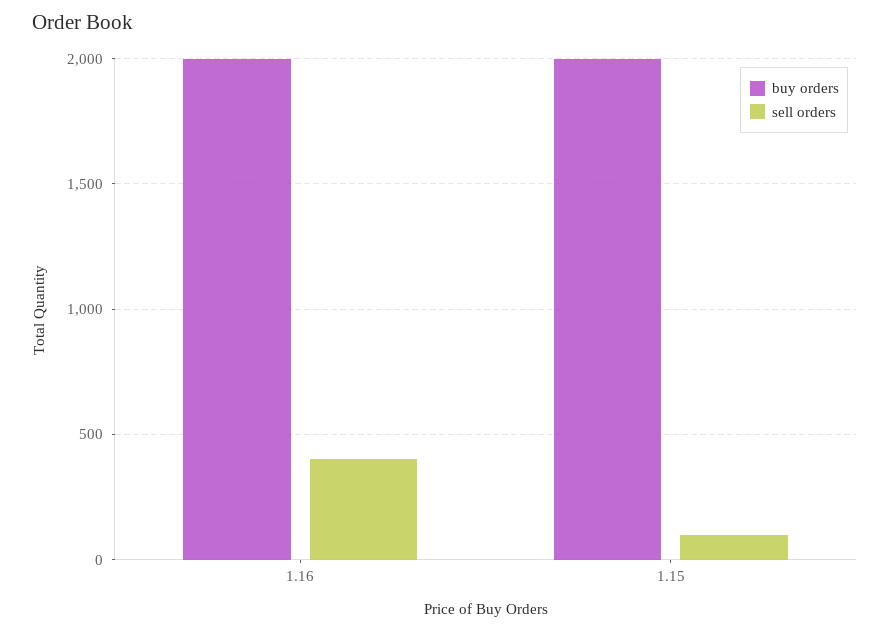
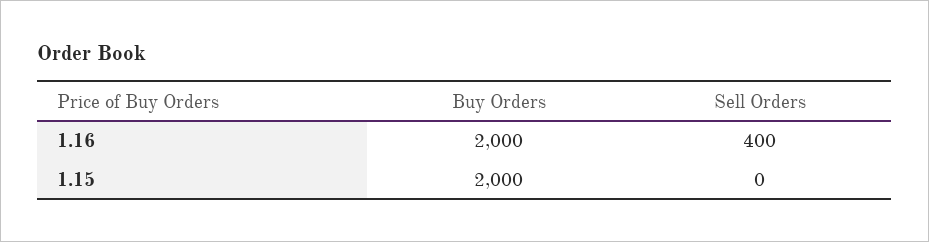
sell orders, 1.15: 100 -> 0

